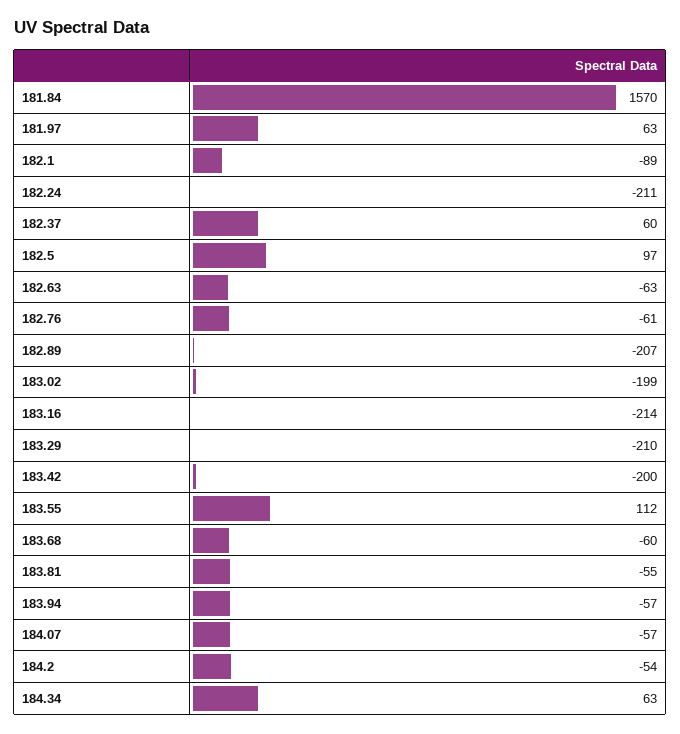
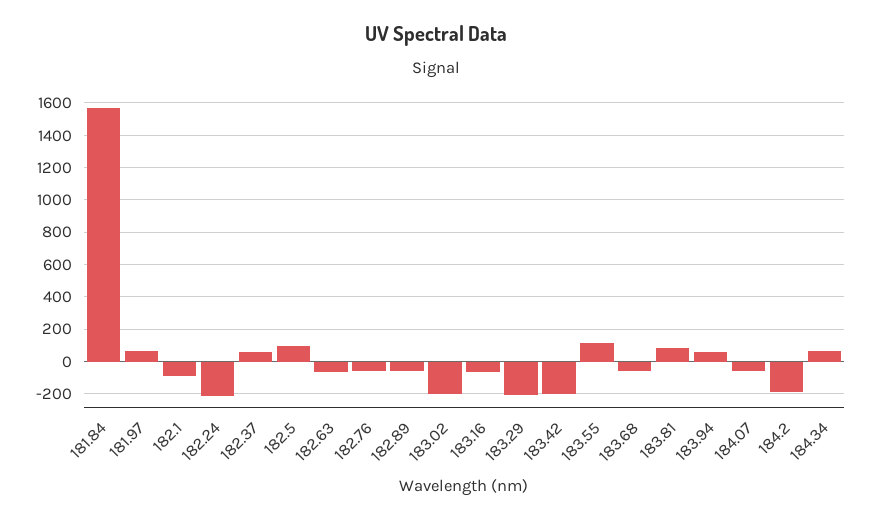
182.89: -207 -> -50
183.16: -214 -> -50
183.81: -55 -> 100
183.94: -57 -> 50
184.2: -54 -> -200

